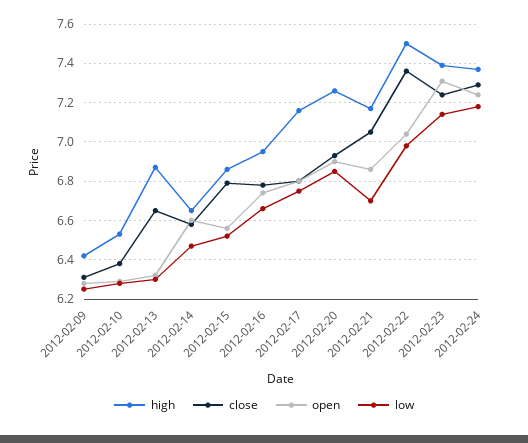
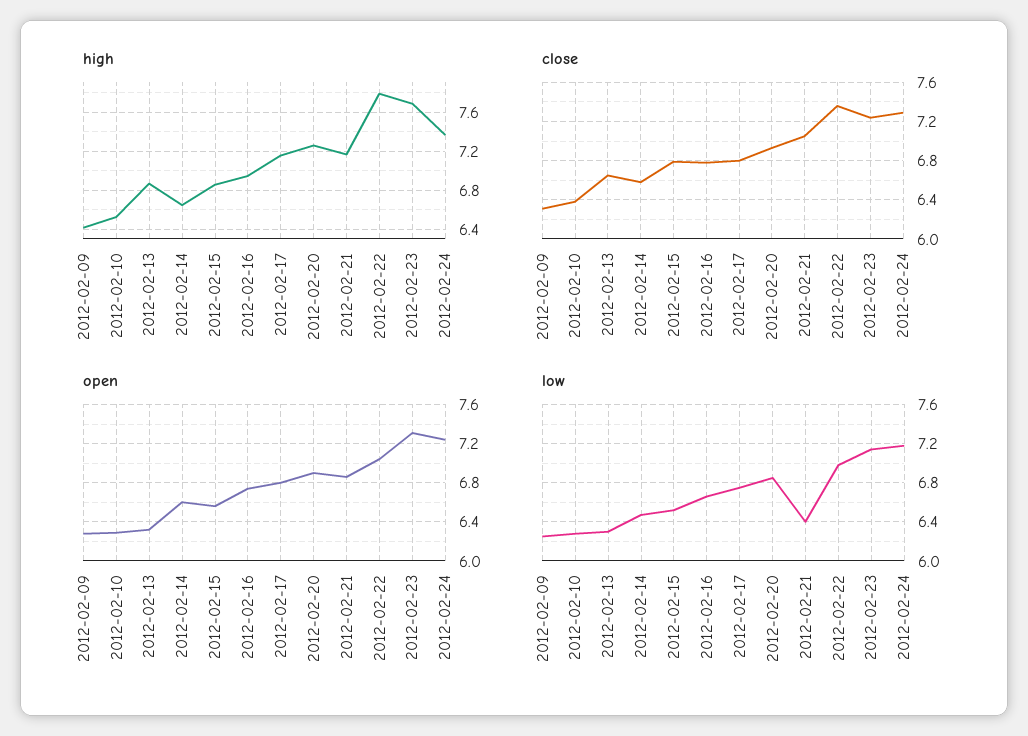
low, 2012-02-21: 6.7 -> 6.4
high, 2012-02-22: 7.5 -> 7.8
high, 2012-02-23: 7.4 -> 7.7

